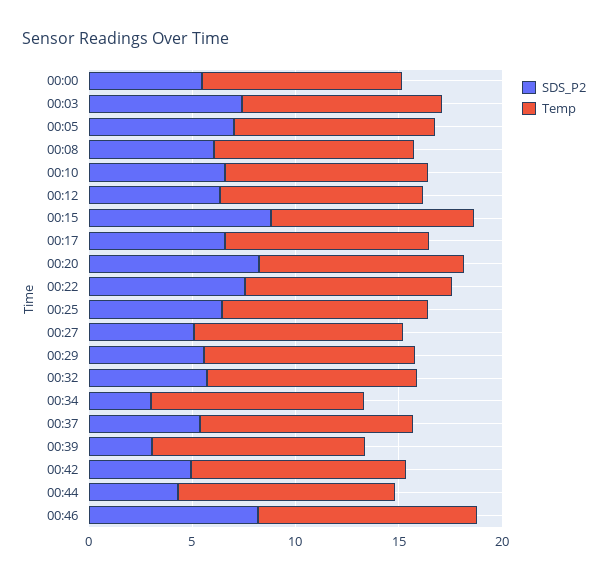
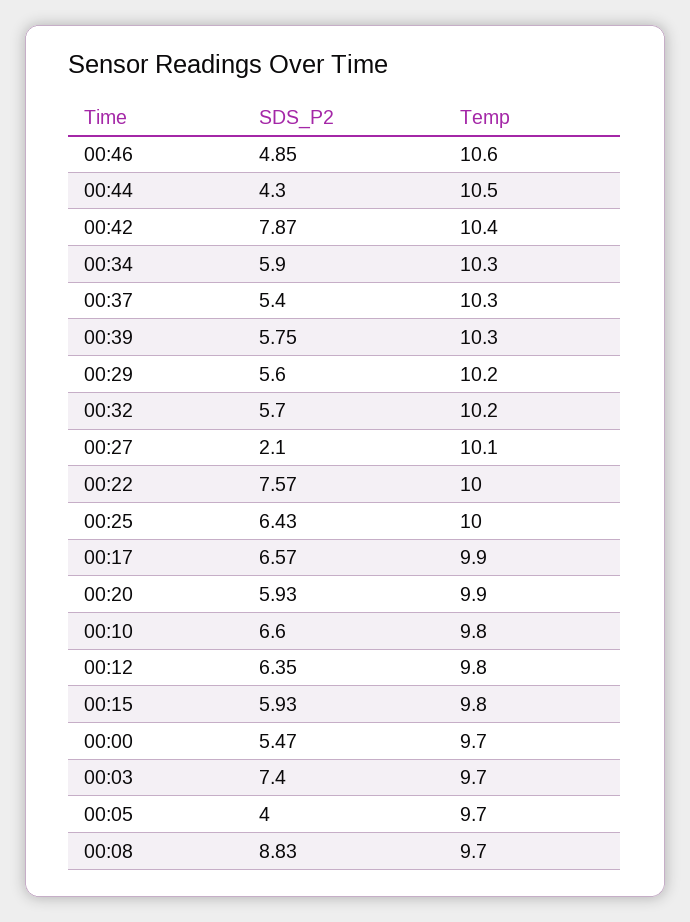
SDS_P2, 00:05: 7 -> 4
SDS_P2, 00:08: 6 -> 8.83
SDS_P2, 00:15: 9 -> 5.93
SDS_P2, 00:20: 8 -> 5.93
SDS_P2, 00:27: 5 -> 2.1
SDS_P2, 00:34: 3 -> 5.9
SDS_P2, 00:39: 3 -> 5.75
SDS_P2, 00:42: 5 -> 7.87
SDS_P2, 00:46: 8 -> 4.85

